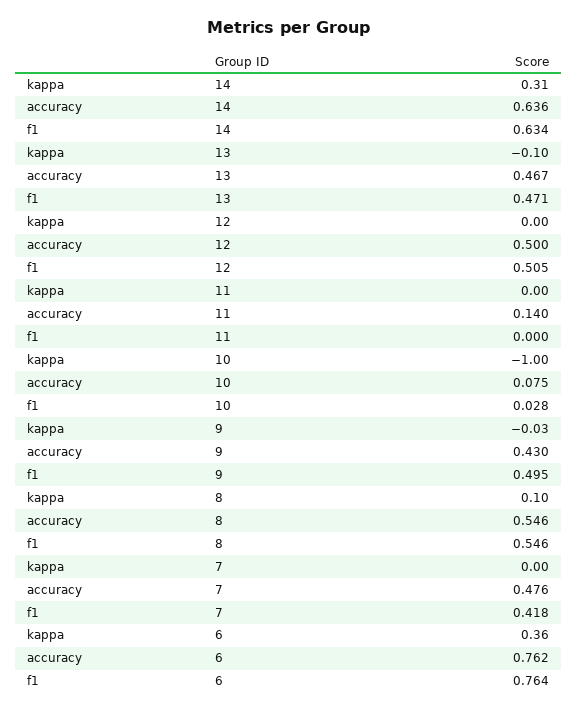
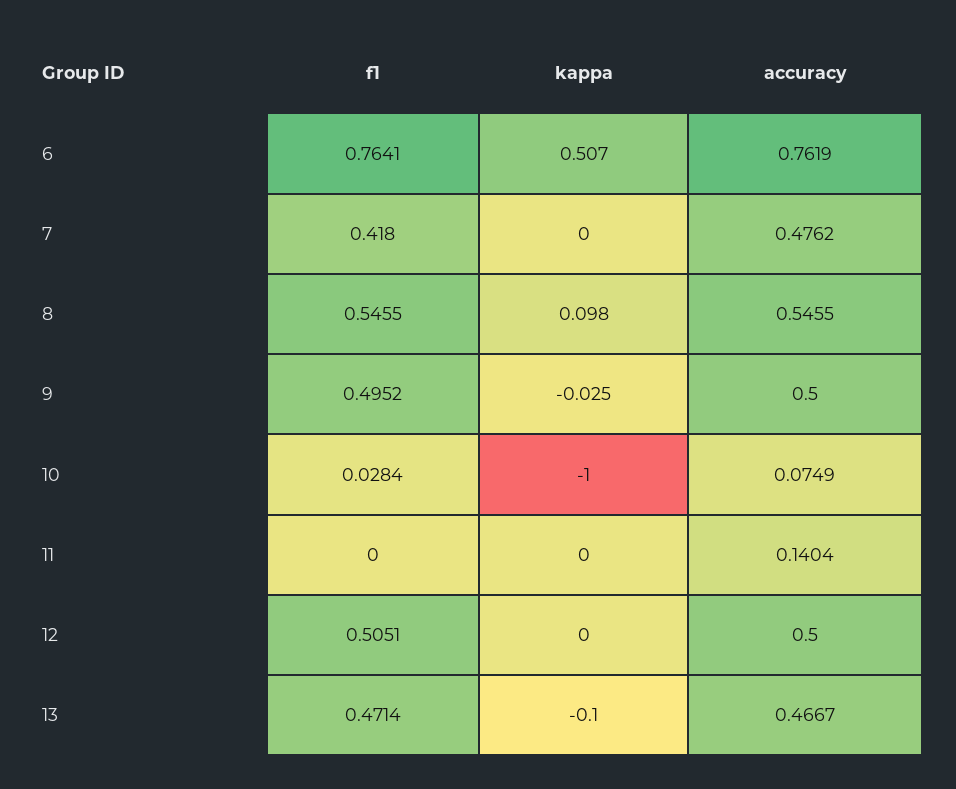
kappa, 14: 0.31 -> none
accuracy, 14: 0.636 -> none
f1, 14: 0.634 -> none
accuracy, 9: 0.43 -> 0.5
kappa, 6: 0.36 -> 0.507

